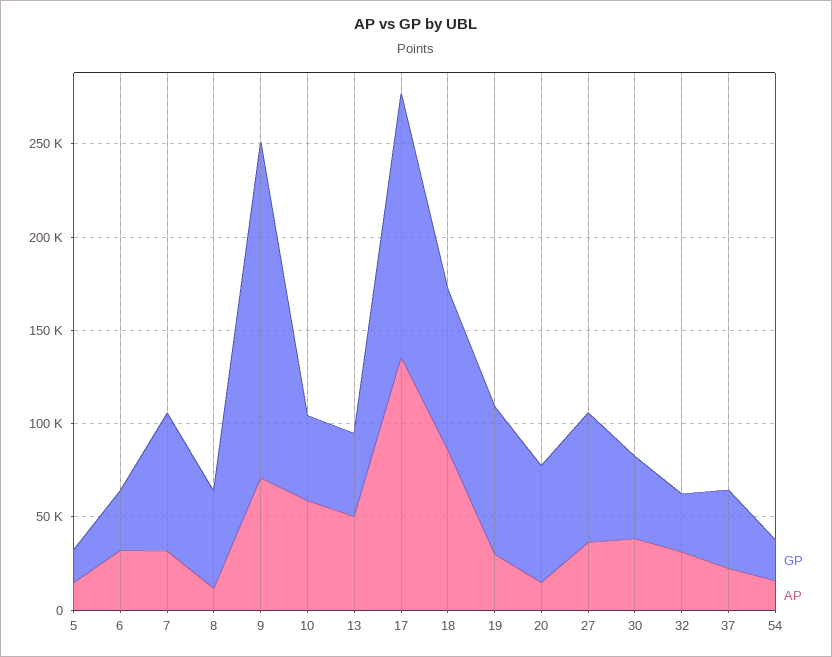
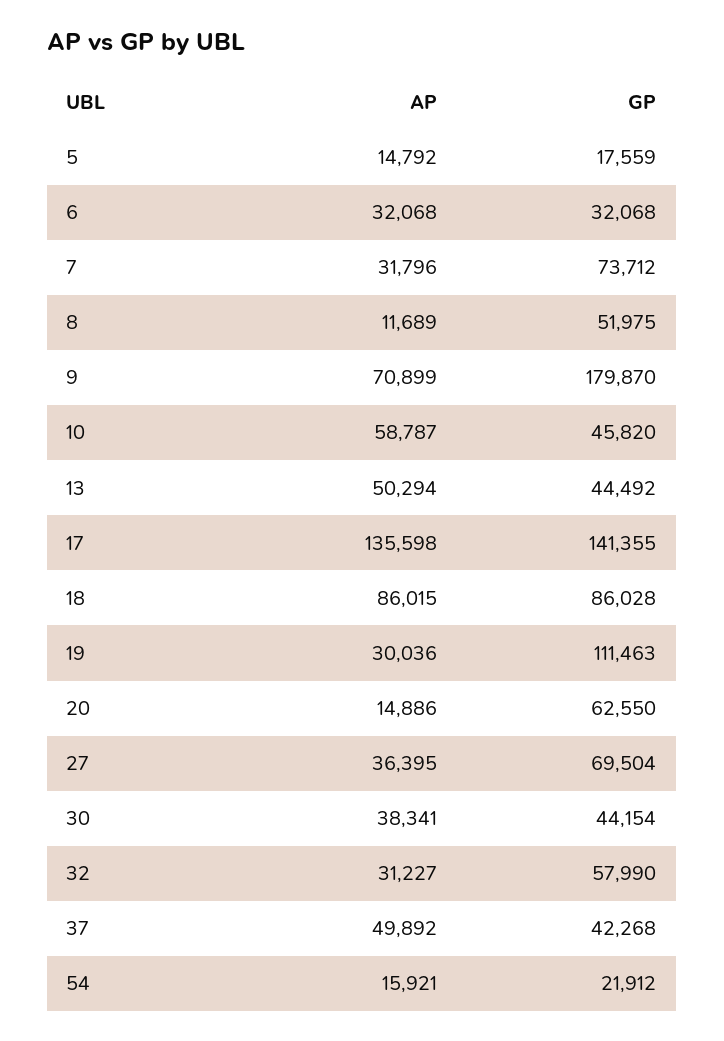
GP, 19: 80000 -> 111463
GP, 32: 30000 -> 57990
AP, 37: 20000 -> 49892

